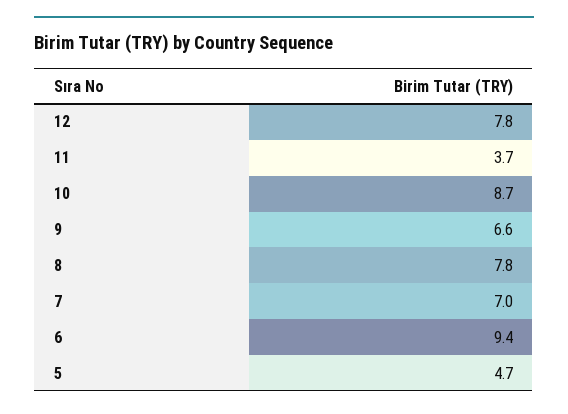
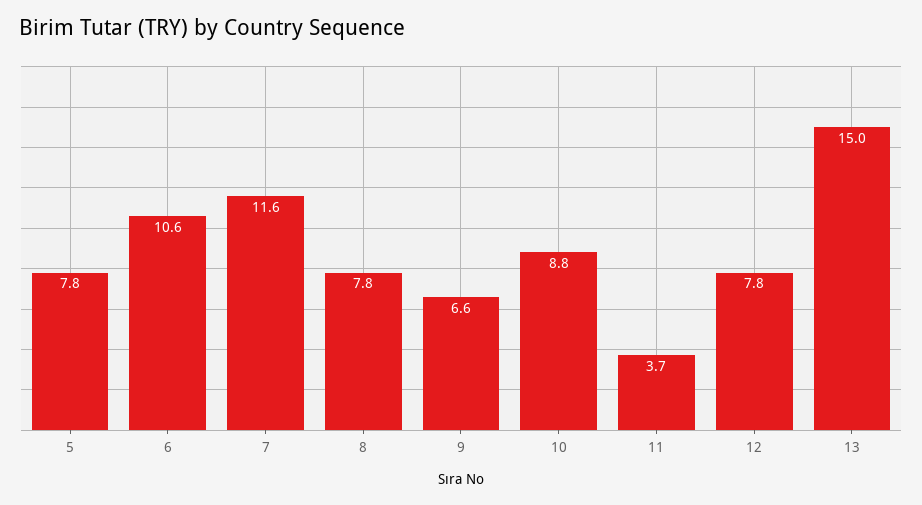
10: 8.7 -> 8.8
7: 7 -> 11.6
6: 9.4 -> 10.6
5: 4.7 -> 7.8
13: none -> 15

